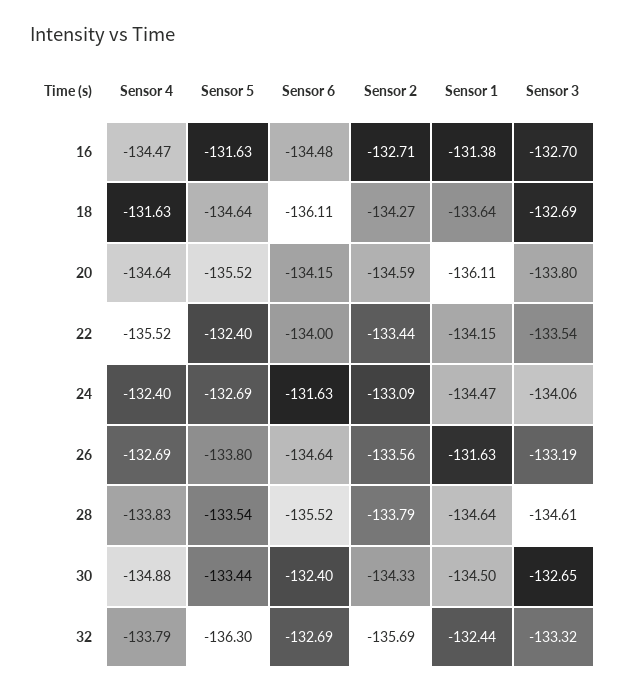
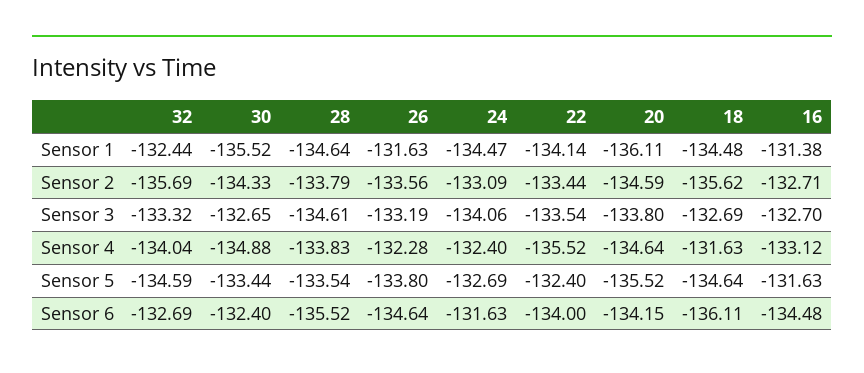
Sensor 4, 16: -134.47 -> -133.12
Sensor 2, 18: -134.27 -> -135.62
Sensor 1, 18: -133.64 -> -134.48
Sensor 1, 22: -134.15 -> -134.14
Sensor 4, 26: -132.69 -> -132.28
Sensor 1, 30: -134.5 -> -135.52
Sensor 4, 32: -133.79 -> -134.04
Sensor 5, 32: -136.3 -> -134.59

